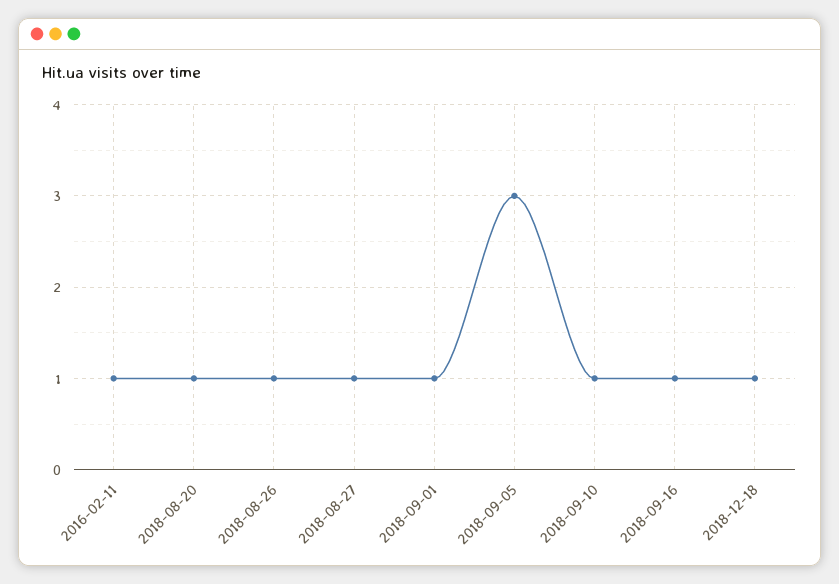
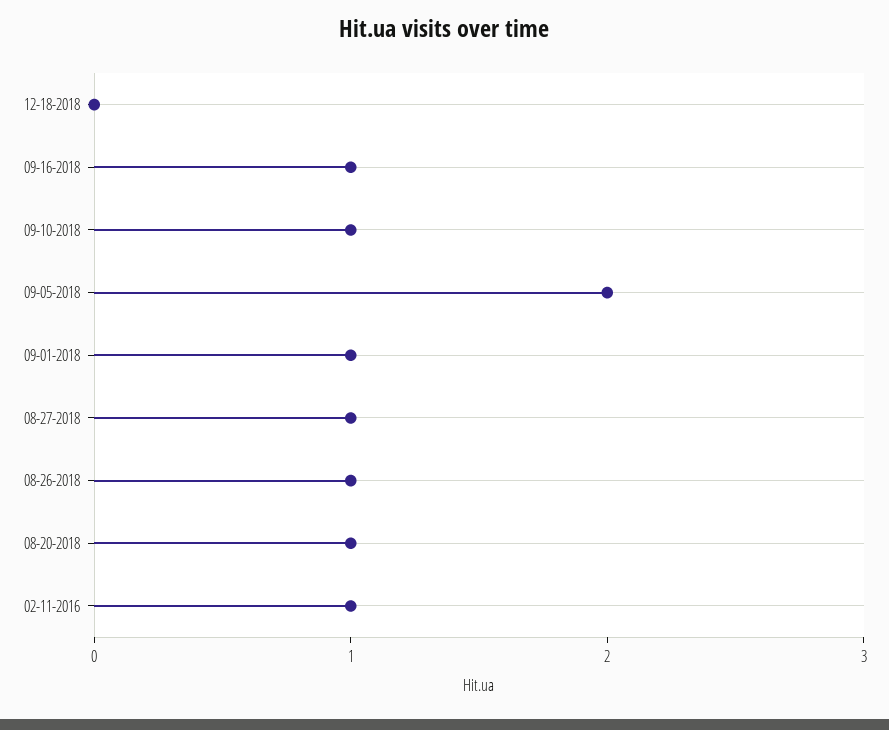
2018-09-05: 3 -> 2
2018-12-18: 1 -> 0

